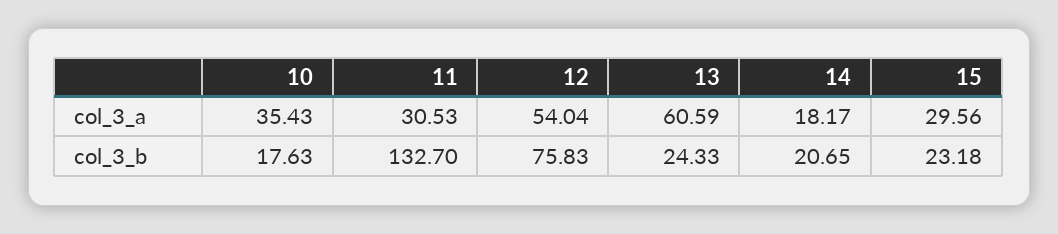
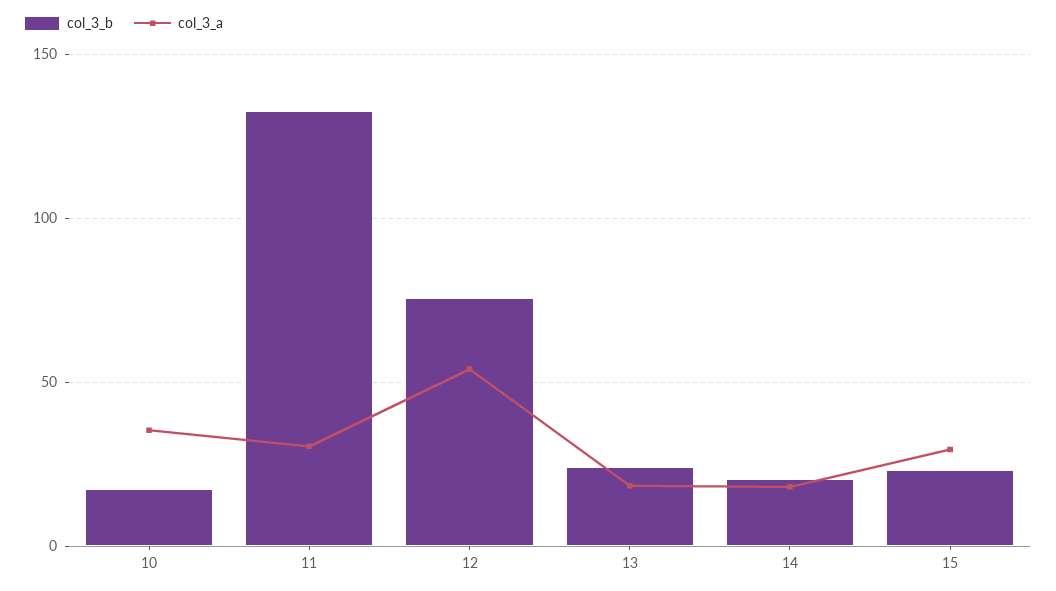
col_3_a, 13: 60.59 -> 20

